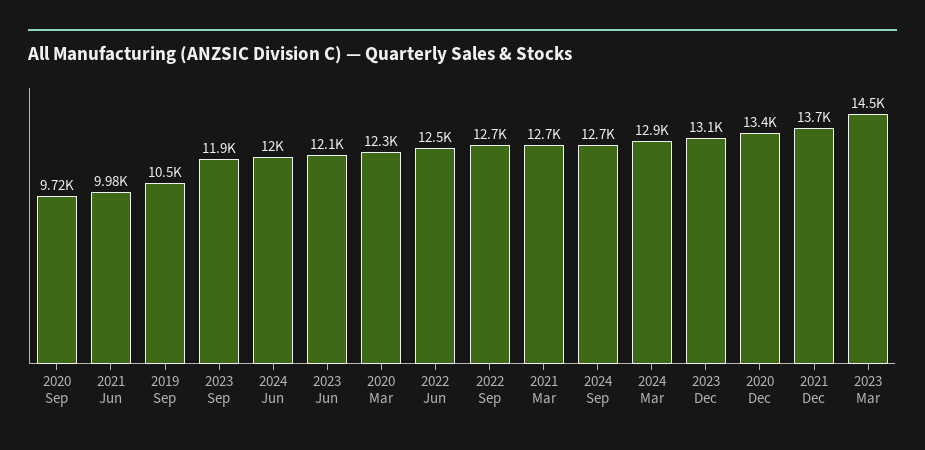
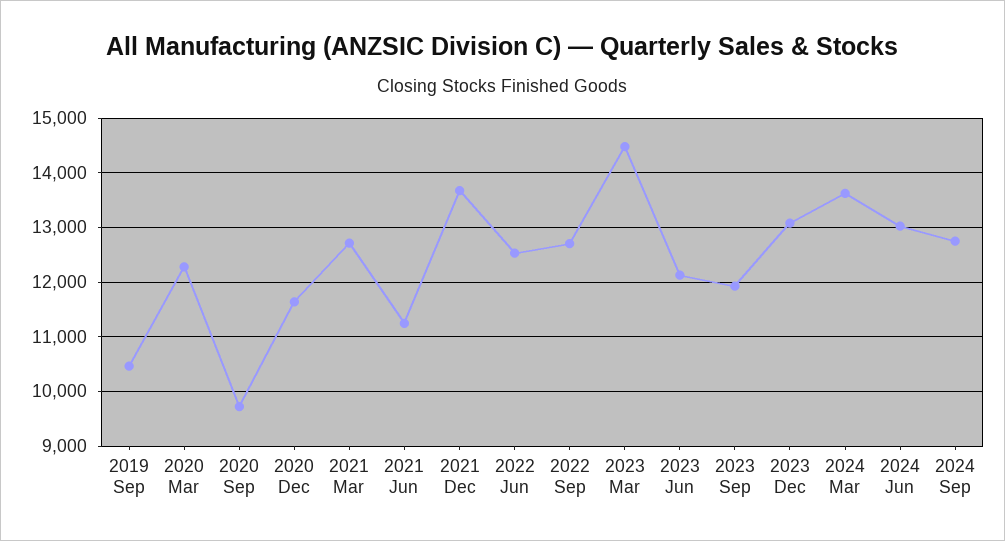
2021 Jun: 9980 -> 11200
2024 Jun: 12000 -> 13000
2024 Mar: 12900 -> 13600
2020 Dec: 13400 -> 11600

